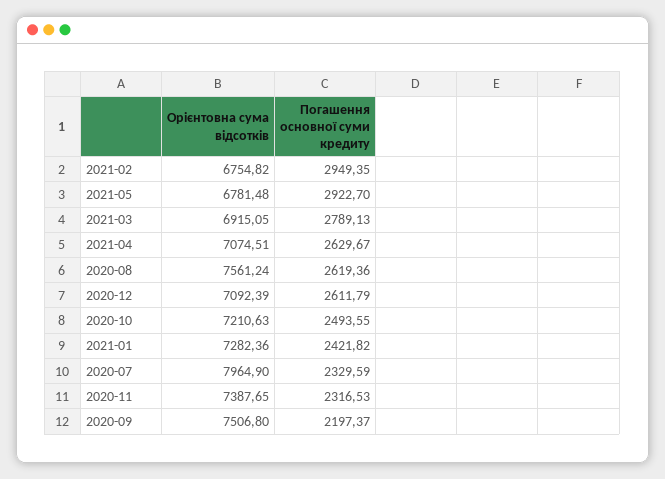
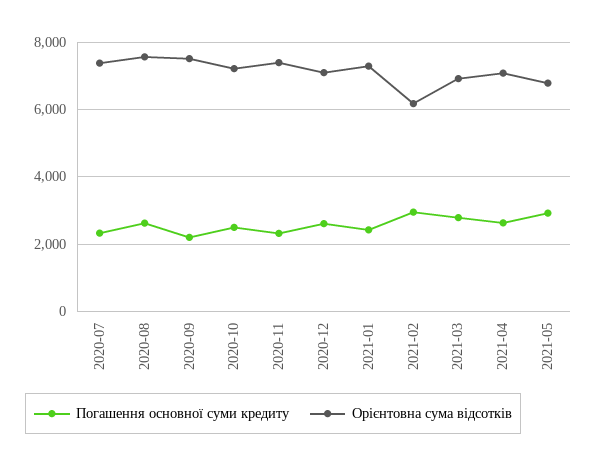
Орієнтовна сума відсотків, 2021-02: 6754.82 -> 6200
Орієнтовна сума відсотків, 2020-07: 7964.9 -> 7400

